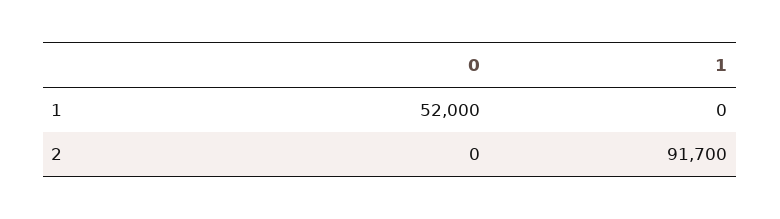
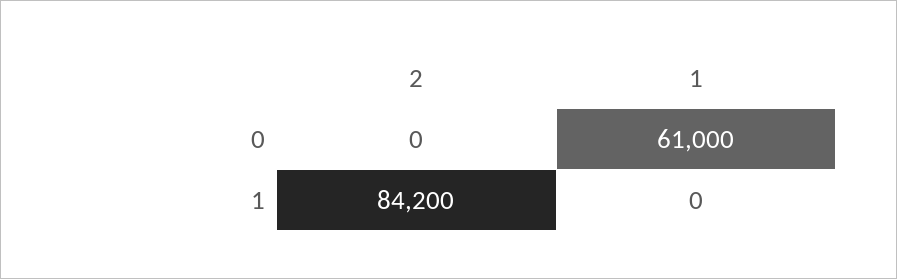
0, 1: 52000 -> 61000
1, 2: 91700 -> 84200

